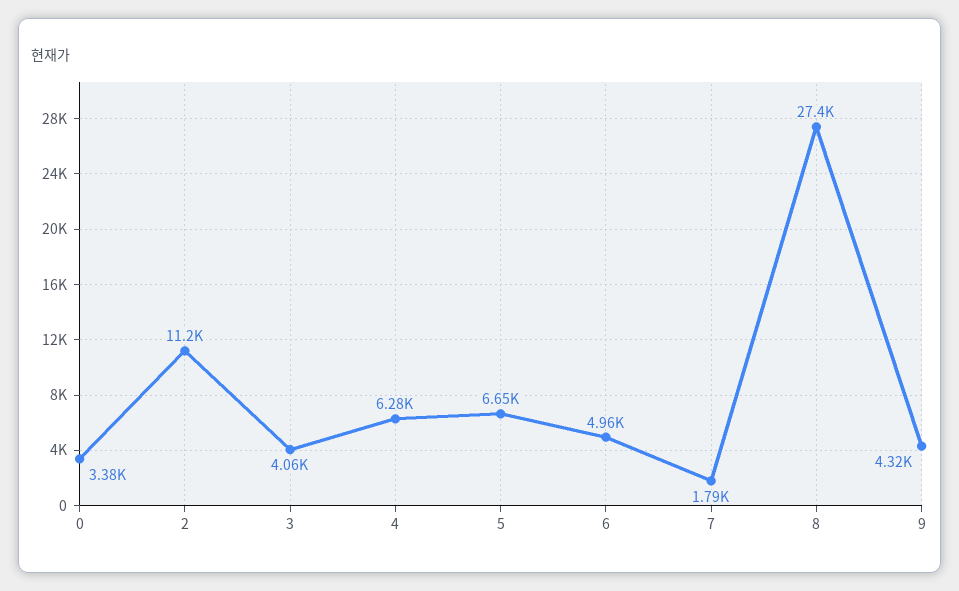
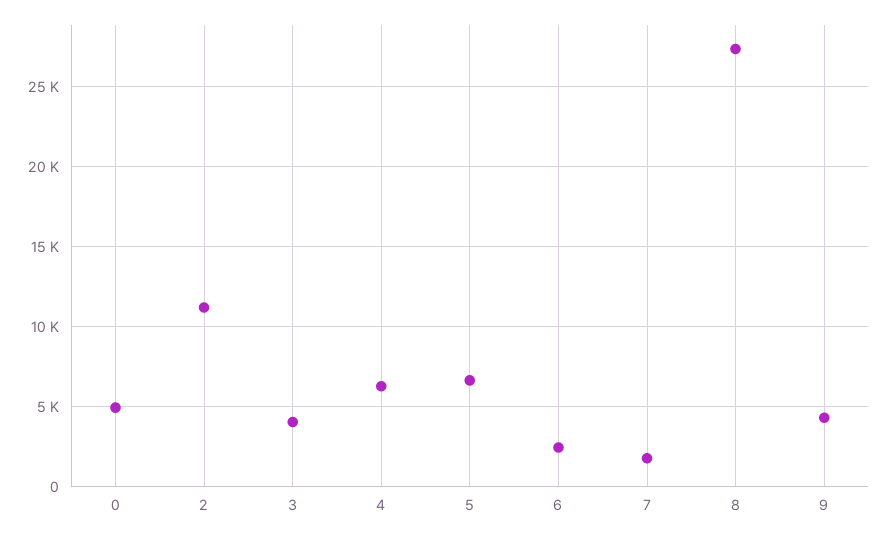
0: 3380 -> 5000
6: 4960 -> 2500

